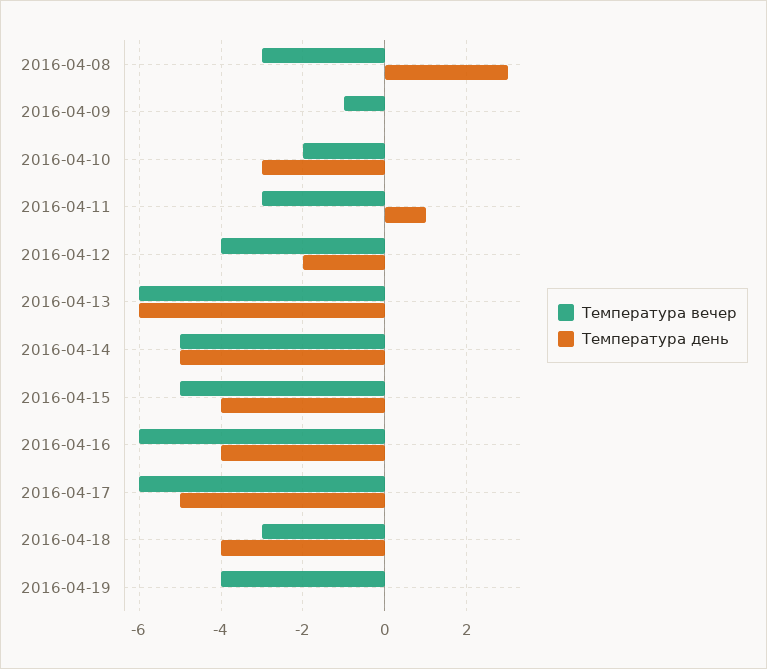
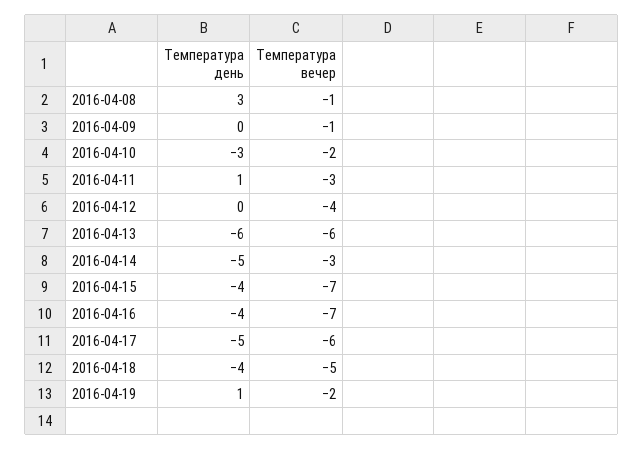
Температура вечер, 2016-04-08: -3 -> -1
Температура день, 2016-04-12: -2 -> 0
Температура вечер, 2016-04-14: -5 -> -3
Температура вечер, 2016-04-15: -5 -> -7
Температура вечер, 2016-04-16: -6 -> -7
Температура вечер, 2016-04-18: -3 -> -5
Температура вечер, 2016-04-19: -4 -> -2
Температура день, 2016-04-19: 0 -> 1

